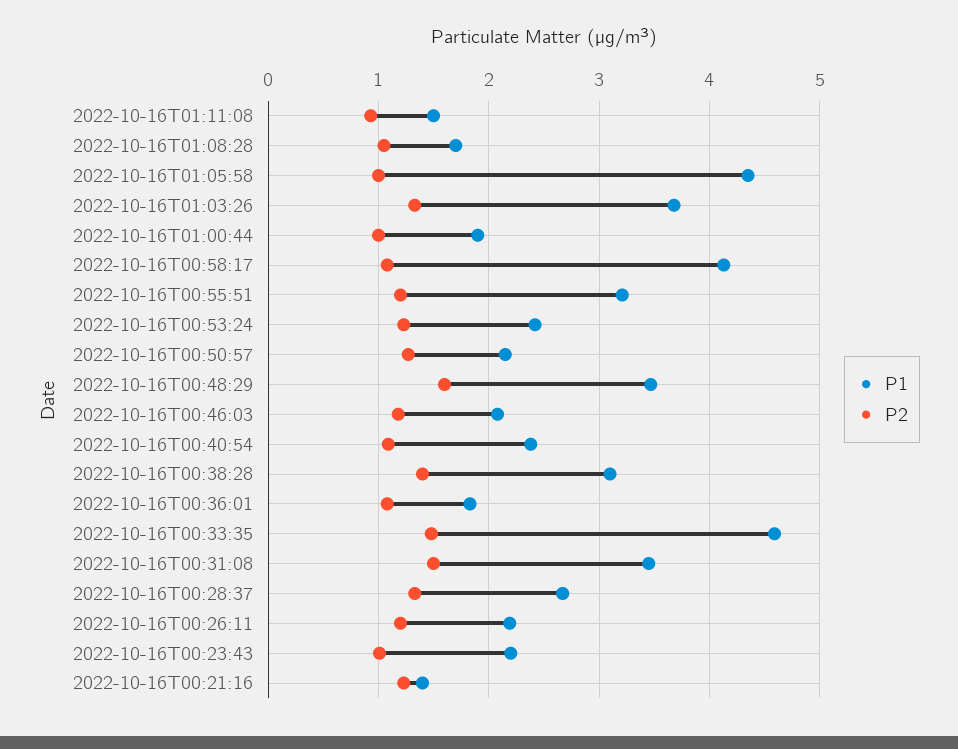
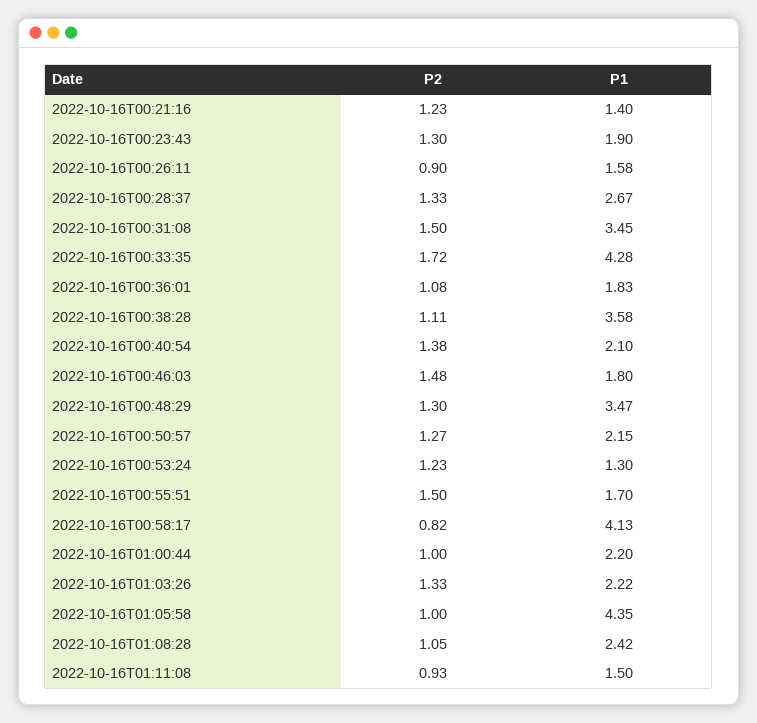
P1, 2022-10-16T01:08:28: 1.7 -> 2.42
P1, 2022-10-16T01:03:26: 3.7 -> 2.22
P1, 2022-10-16T01:00:44: 1.9 -> 2.2
P2, 2022-10-16T00:58:17: 1.1 -> 0.82
P1, 2022-10-16T00:55:51: 3.2 -> 1.7
P2, 2022-10-16T00:55:51: 1.2 -> 1.5
P1, 2022-10-16T00:53:24: 2.4 -> 1.3
P2, 2022-10-16T00:48:29: 1.6 -> 1.3
P1, 2022-10-16T00:46:03: 2.1 -> 1.8
P2, 2022-10-16T00:46:03: 1.2 -> 1.48
P1, 2022-10-16T00:40:54: 2.4 -> 2.1
P2, 2022-10-16T00:40:54: 1.1 -> 1.38
P1, 2022-10-16T00:38:28: 3.1 -> 3.58
P2, 2022-10-16T00:38:28: 1.4 -> 1.11
P1, 2022-10-16T00:33:35: 4.6 -> 4.28
P2, 2022-10-16T00:33:35: 1.5 -> 1.72
P1, 2022-10-16T00:26:11: 2.2 -> 1.58
P2, 2022-10-16T00:26:11: 1.2 -> 0.9
P1, 2022-10-16T00:23:43: 2.2 -> 1.9
P2, 2022-10-16T00:23:43: 1 -> 1.3

